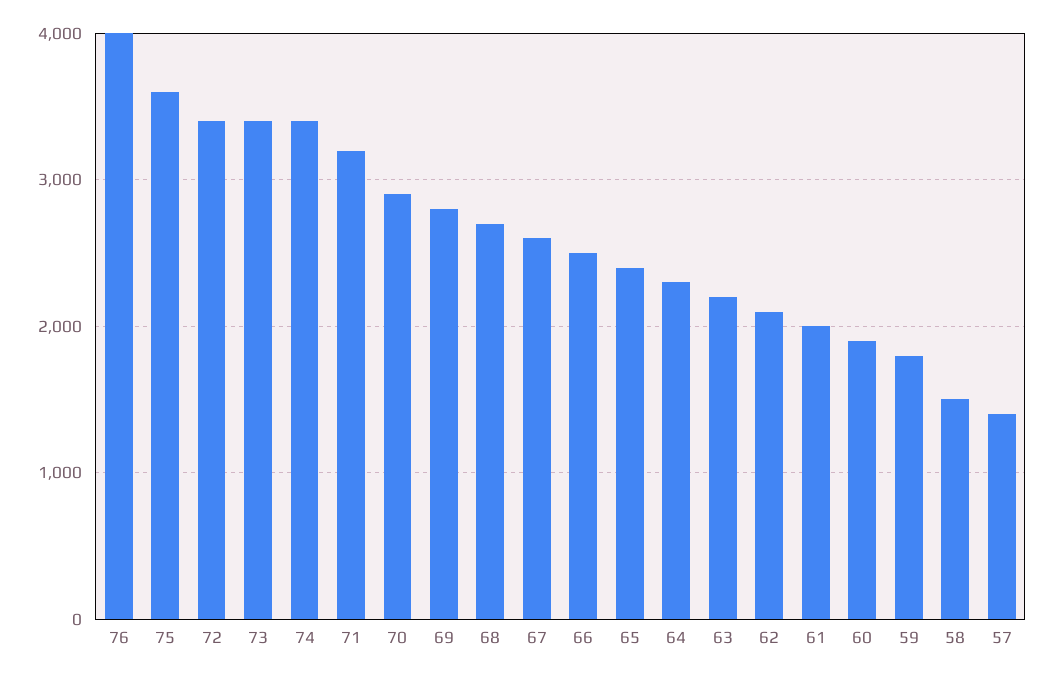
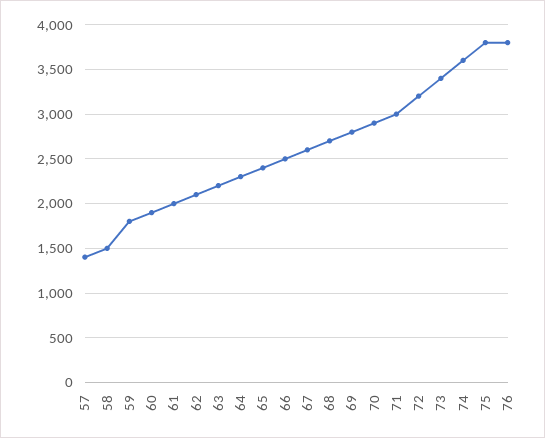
76: 4000 -> 3800
75: 3600 -> 3800
72: 3400 -> 3200
74: 3400 -> 3600
71: 3200 -> 3000

